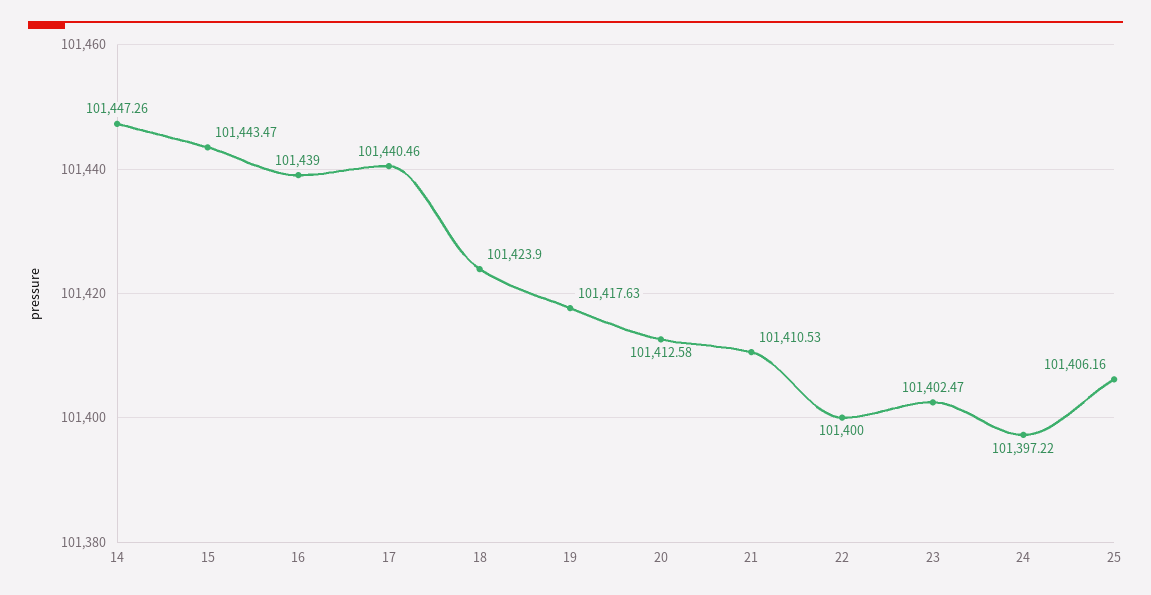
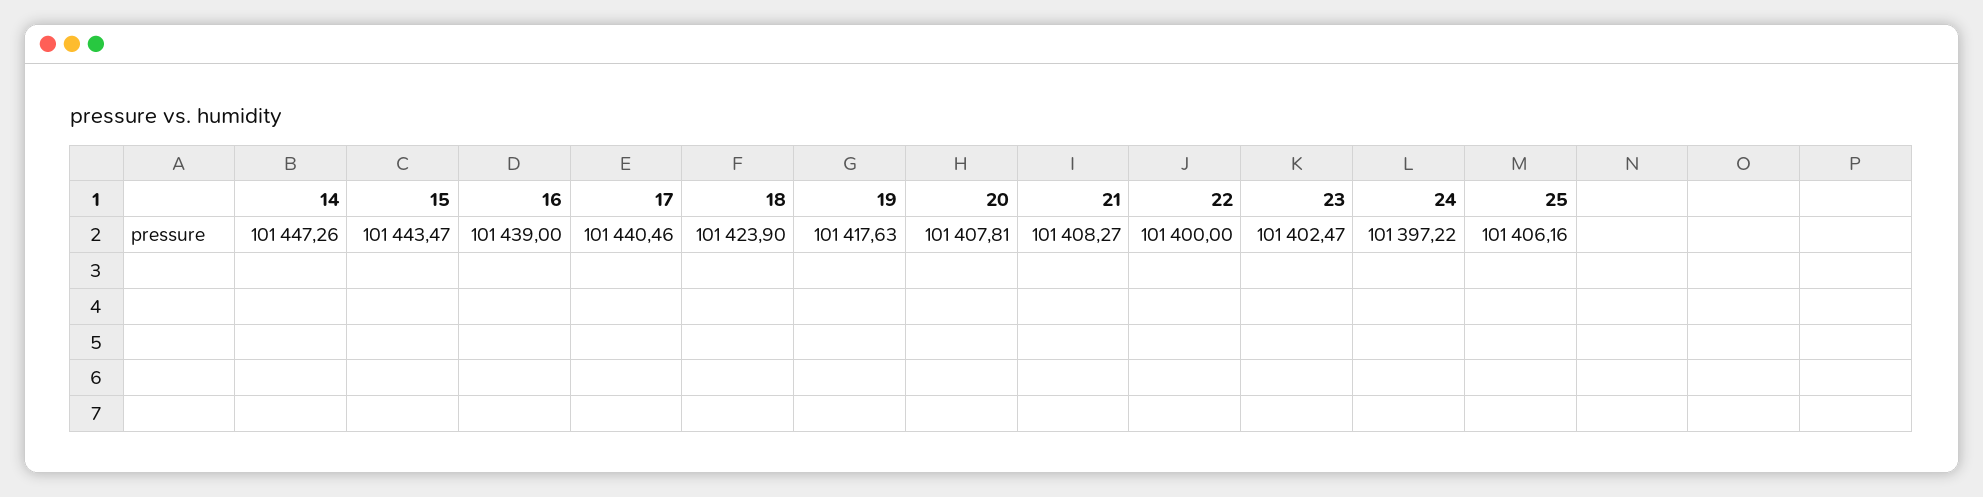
20: 101412.58 -> 101407.81
21: 101410.53 -> 101408.27

